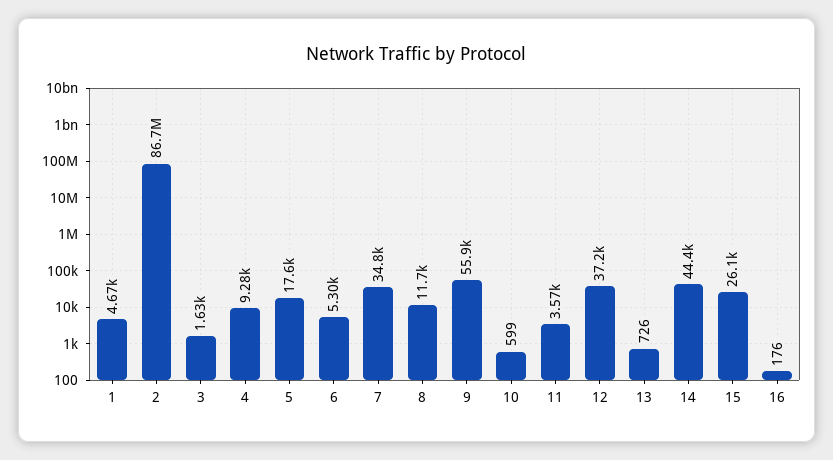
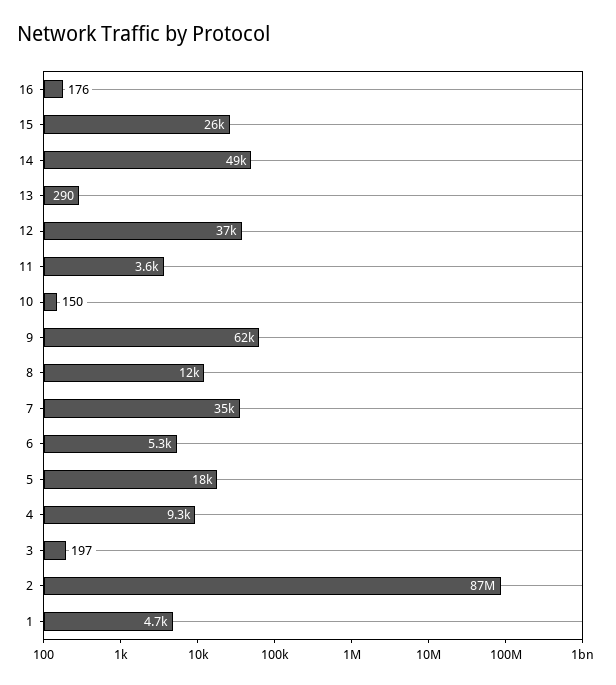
3: 1630 -> 197
9: 55900 -> 62000
10: 599 -> 150
13: 726 -> 290
14: 44400 -> 49000

